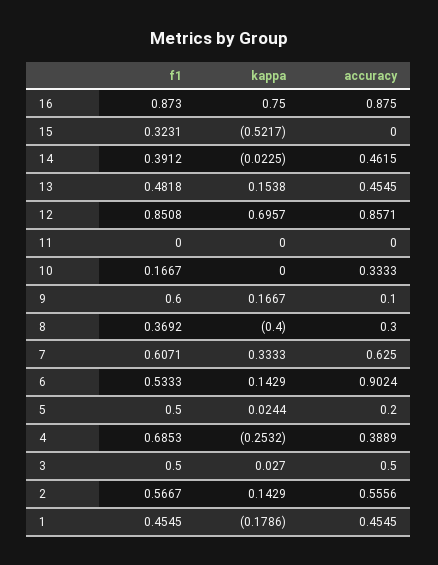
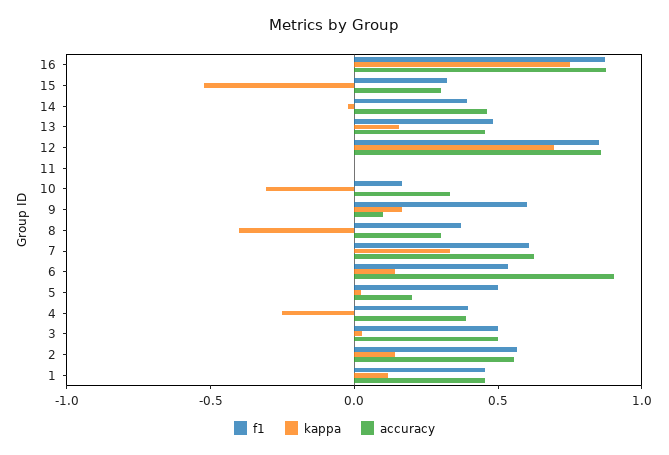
accuracy, 15: 0 -> 0.3
kappa, 10: 0 -> -0.3
f1, 4: 0.6853 -> 0.4
kappa, 1: -0.1786 -> 0.1

